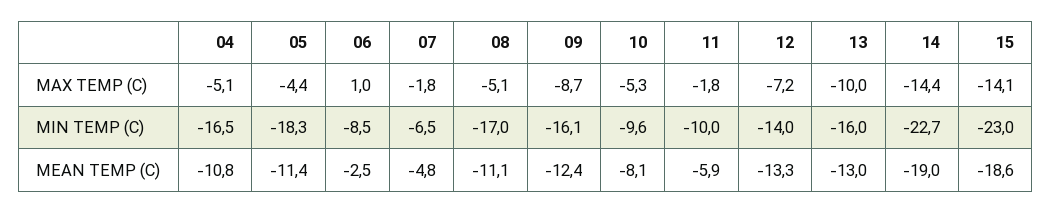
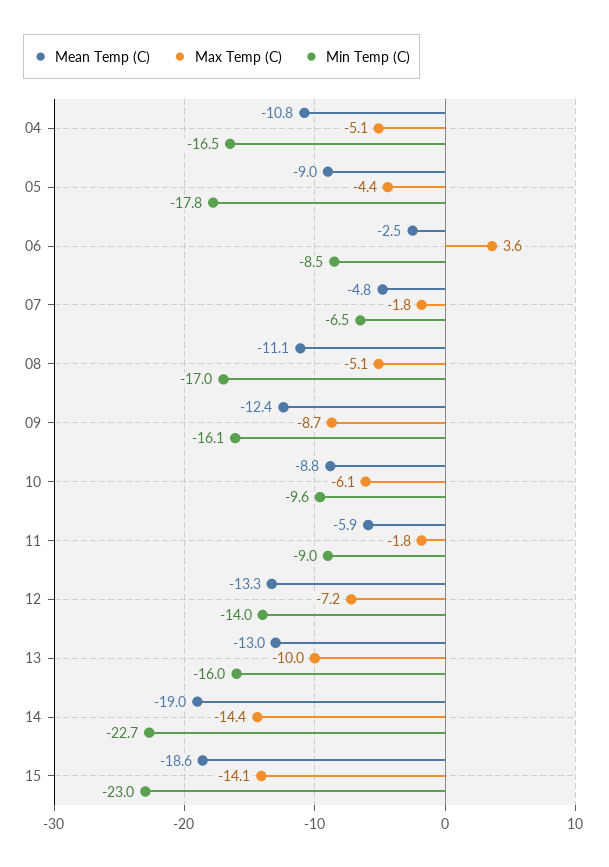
MAX TEMP (C), 06: 1 -> 3.6
MAX TEMP (C), 10: -5.3 -> -6.1
MIN TEMP (C), 05: -18.3 -> -17.8
MIN TEMP (C), 11: -10 -> -9
MEAN TEMP (C), 05: -11.4 -> -9
MEAN TEMP (C), 10: -8.1 -> -8.8

